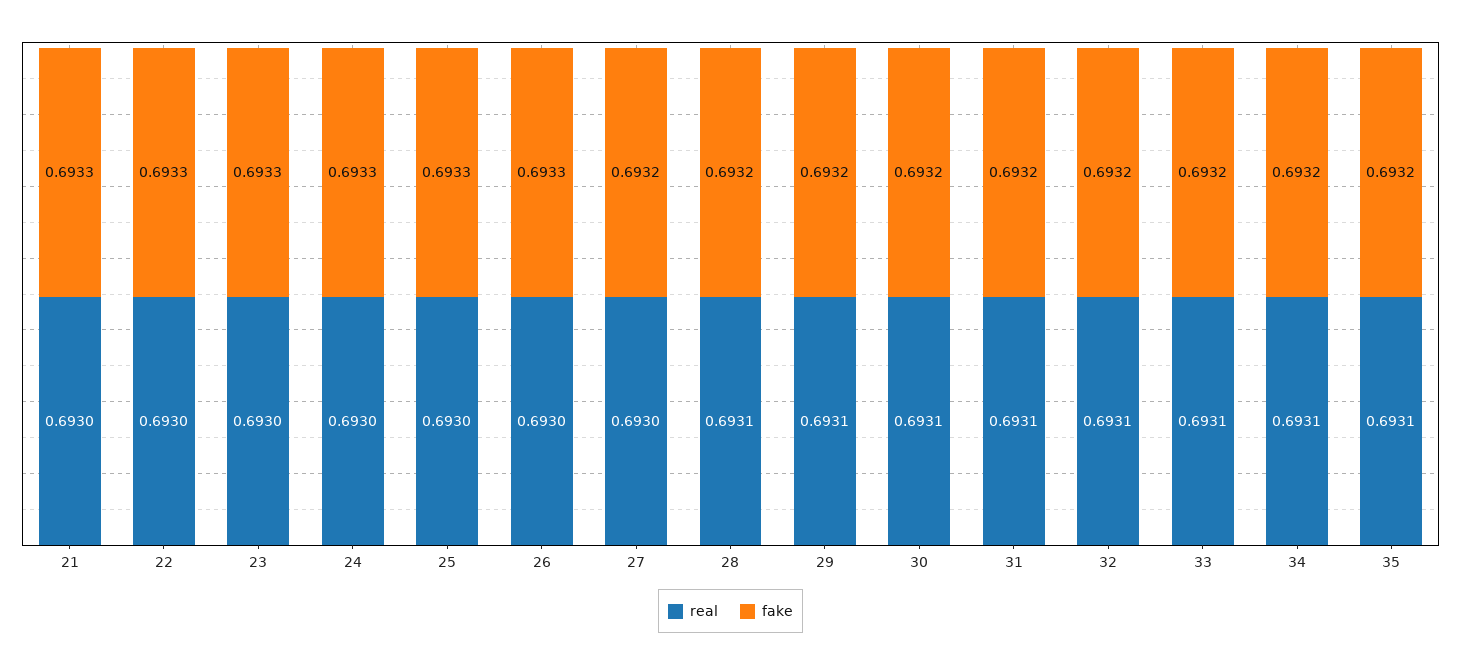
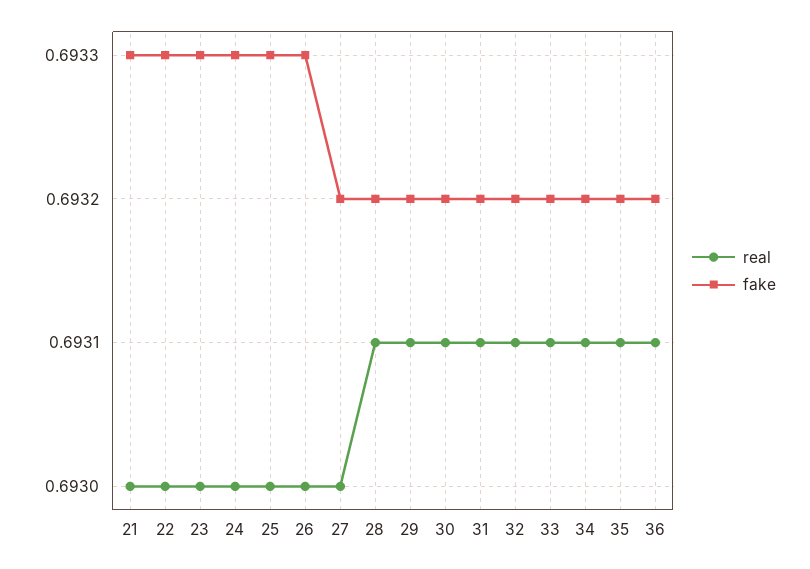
real, 36: none -> 0.6931
fake, 36: none -> 0.6932

